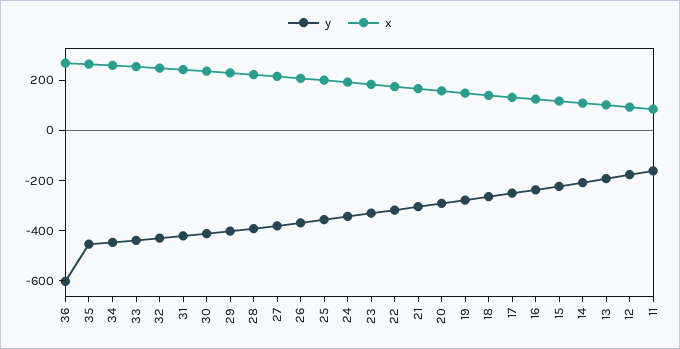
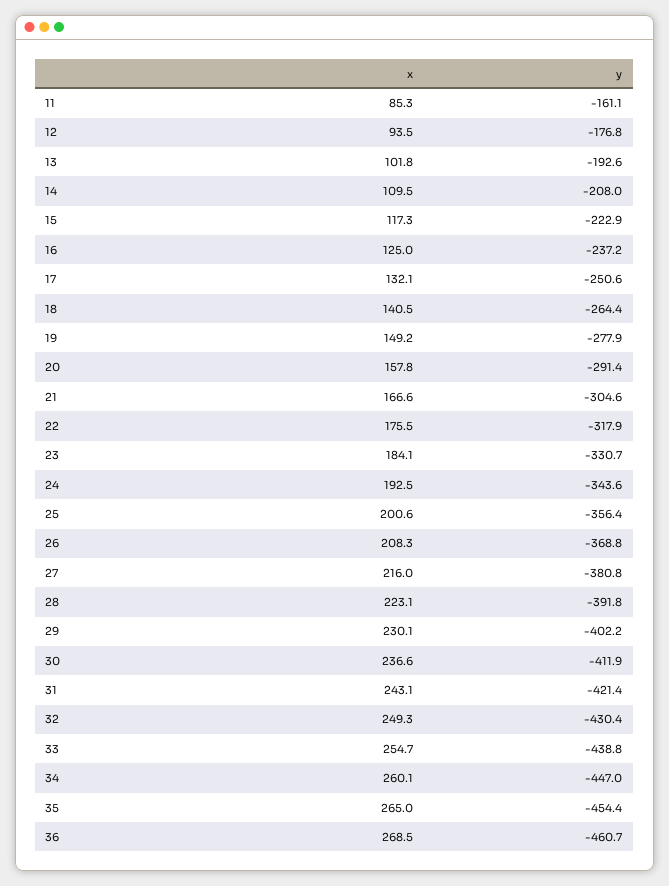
y, 36: -600 -> -460.7

